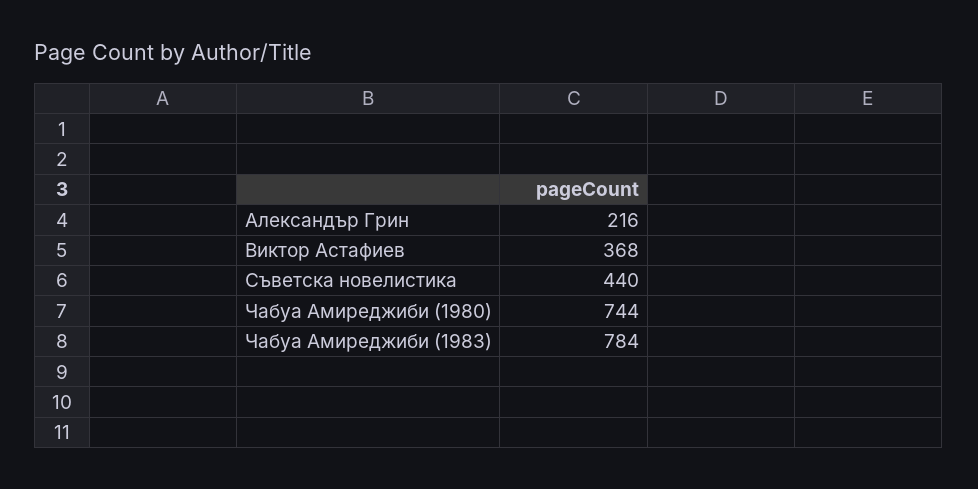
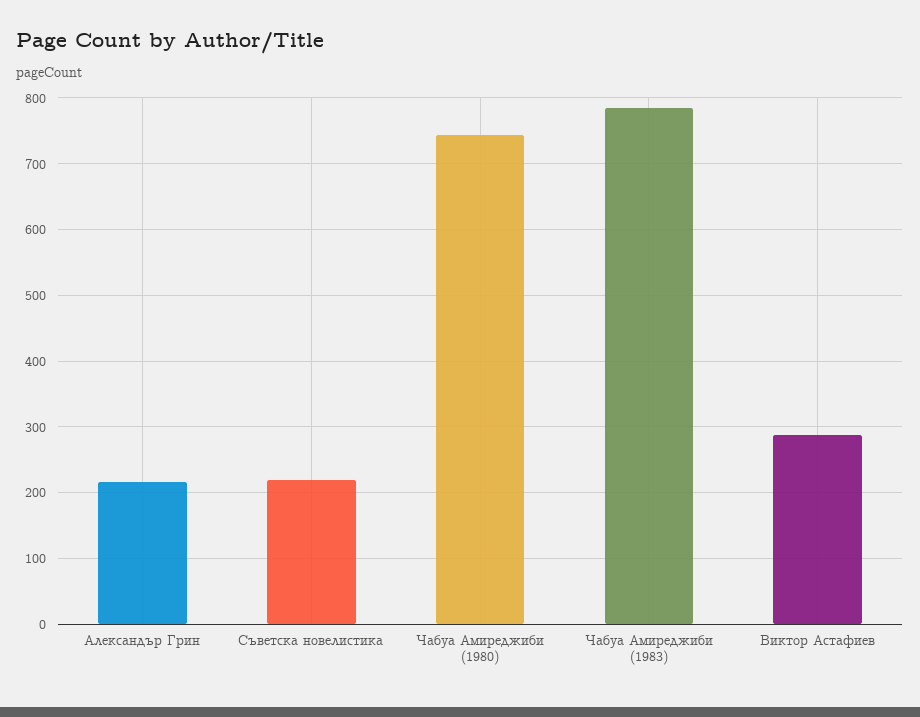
Виктор Астафиев: 368 -> 290
Съветска новелистика: 440 -> 220

